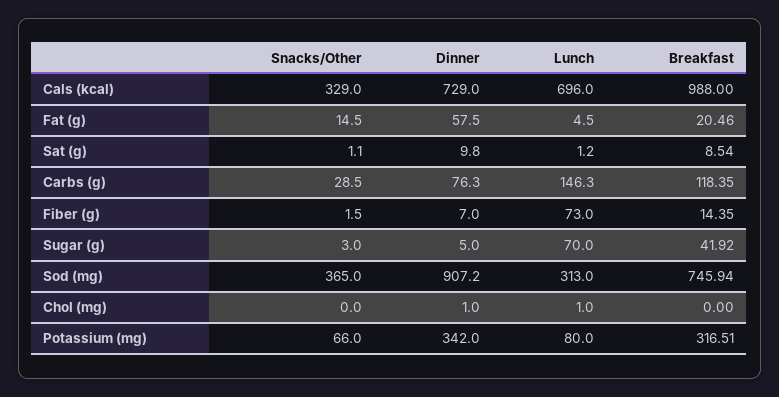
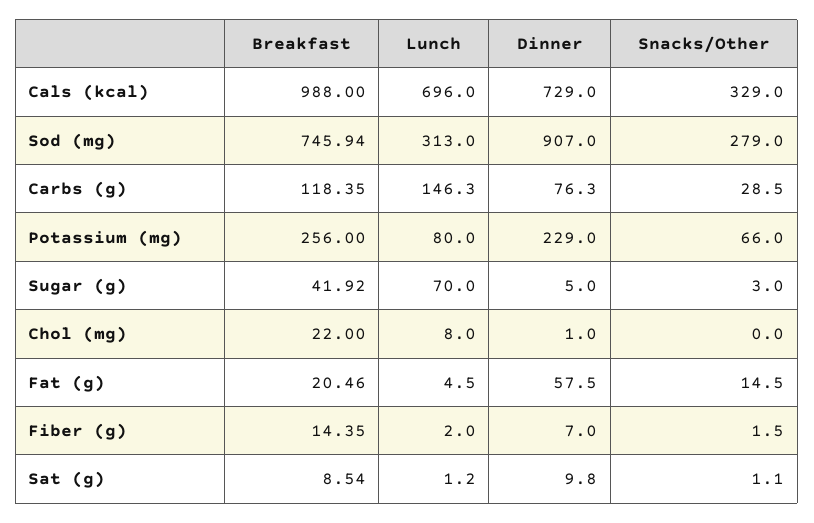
Lunch, Fiber (g): 73 -> 2
Snacks/Other, Sod (mg): 365 -> 279
Dinner, Sod (mg): 907.2 -> 907
Lunch, Chol (mg): 1 -> 8
Breakfast, Chol (mg): 0 -> 22
Dinner, Potassium (mg): 342 -> 229
Breakfast, Potassium (mg): 316.51 -> 256

